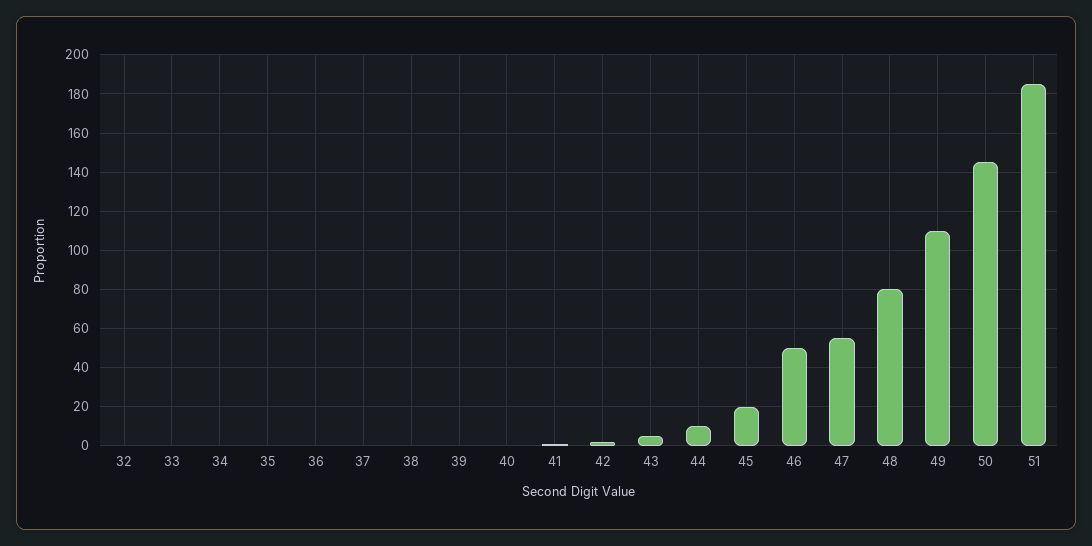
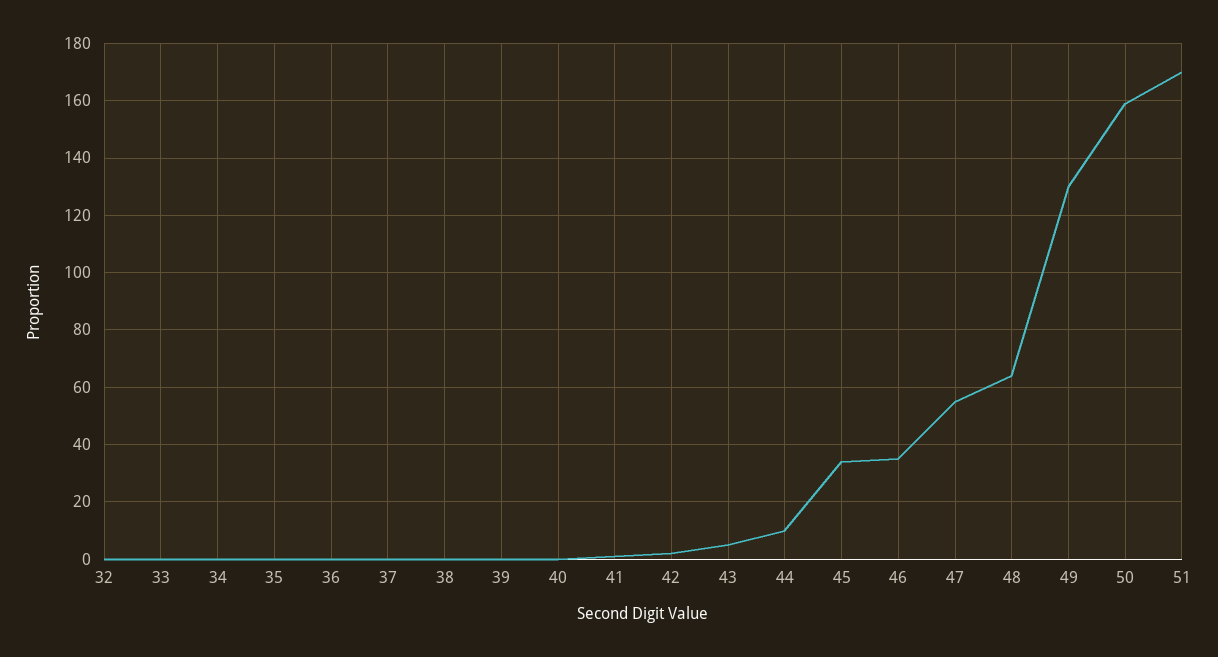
45: 20 -> 35
46: 50 -> 35
48: 80 -> 65
49: 110 -> 130
50: 145 -> 160
51: 185 -> 170

